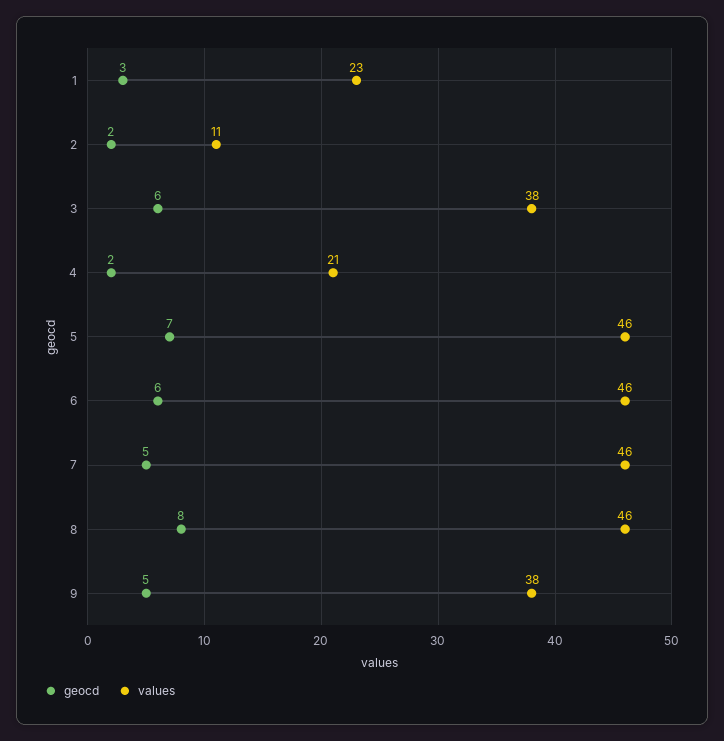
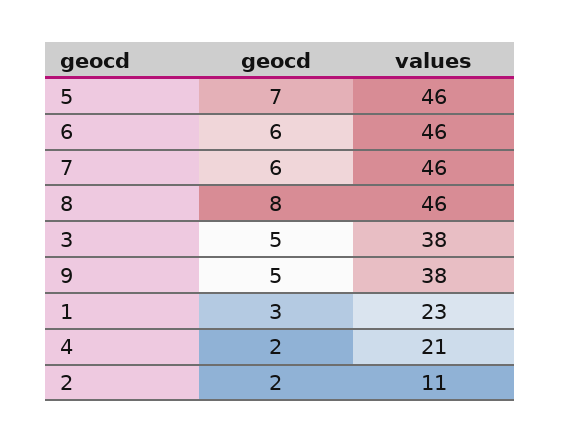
geocd, 3: 6 -> 5
geocd, 7: 5 -> 6

